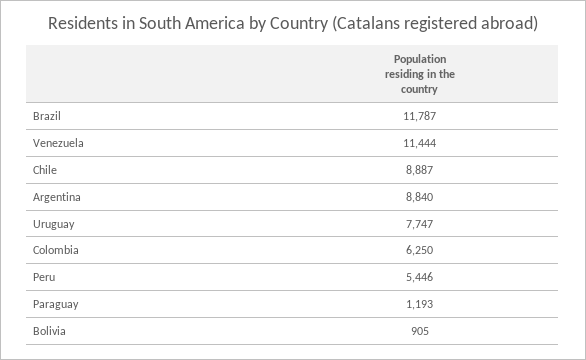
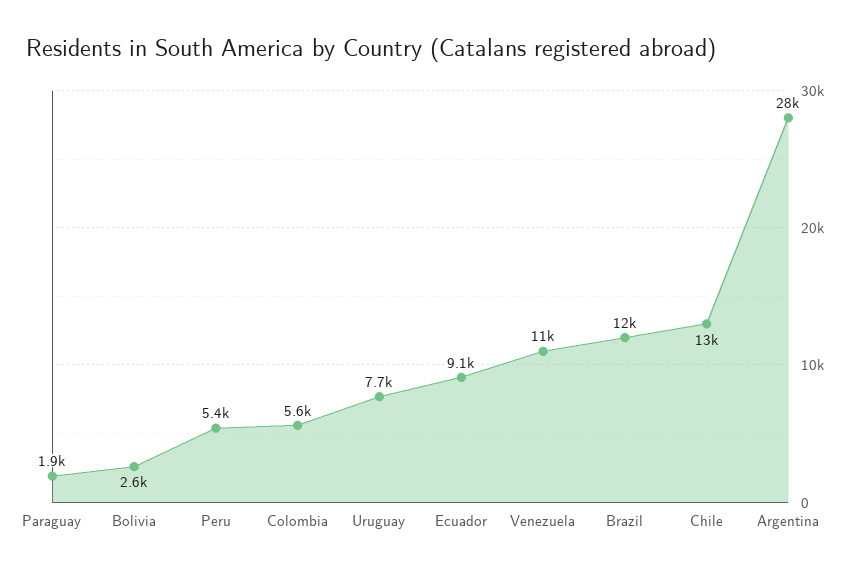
Chile: 8887 -> 13000
Argentina: 8840 -> 28000
Colombia: 6250 -> 5600
Paraguay: 1193 -> 1900
Bolivia: 905 -> 2600
Ecuador: none -> 9100

